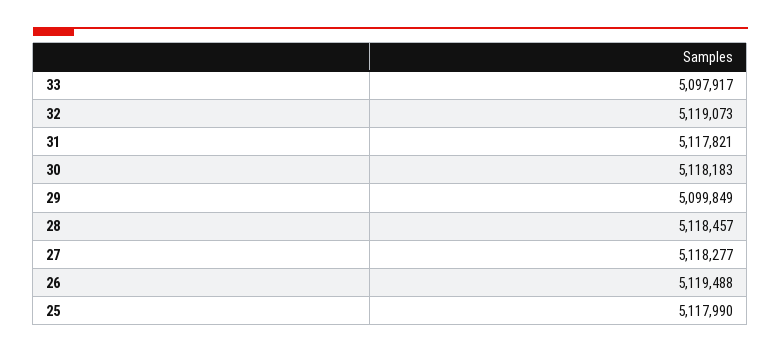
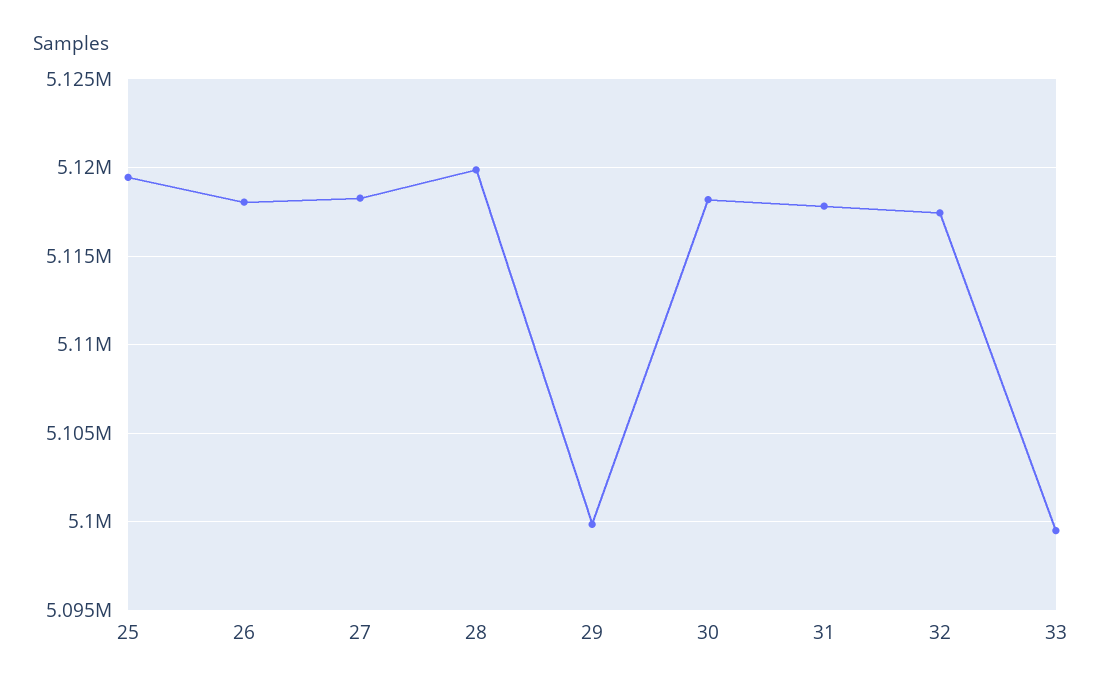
33: 5097917 -> 5099500
32: 5119073 -> 5117500
28: 5118457 -> 5120000
26: 5119488 -> 5118000
25: 5117990 -> 5119500

